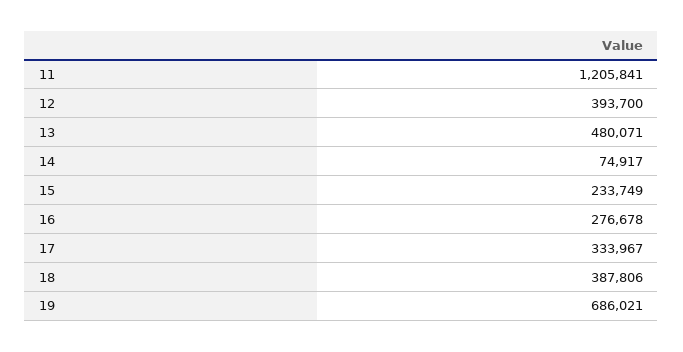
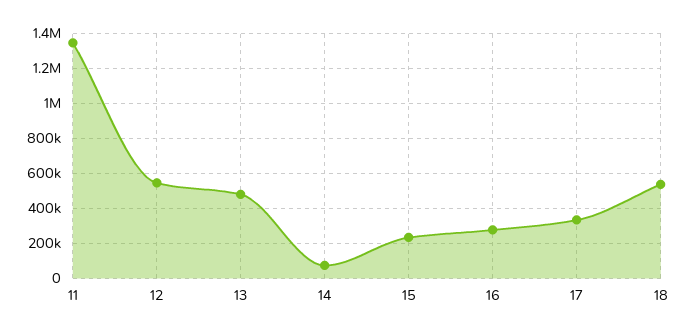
11: 1205841 -> 1350000
12: 393700 -> 550000
18: 387806 -> 550000
19: 686021 -> none

